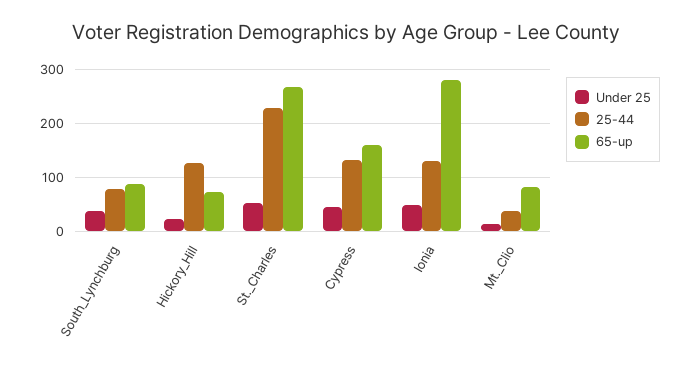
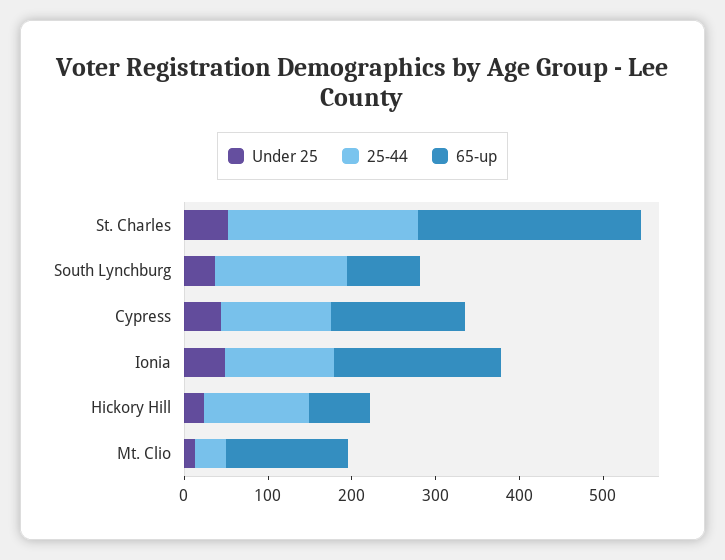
25-44, South_Lynchburg: 80 -> 160
65-up, Ionia: 280 -> 200
65-up, Mt._Clio: 80 -> 140

